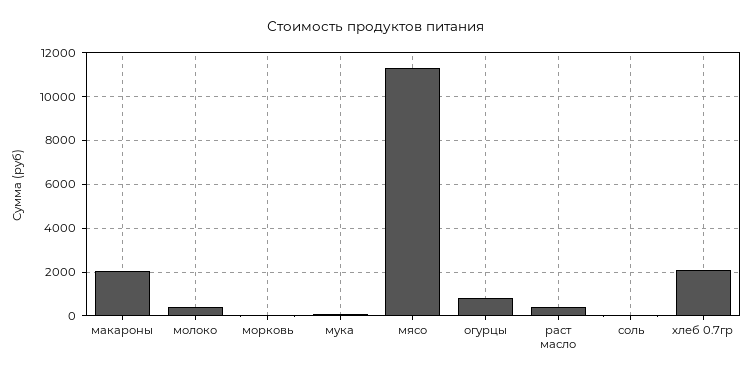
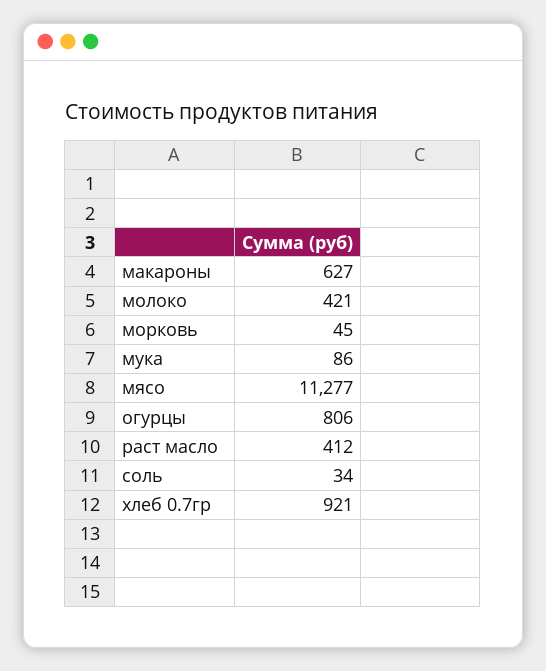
макароны: 2000 -> 627
хлеб 0.7гр: 2000 -> 921

